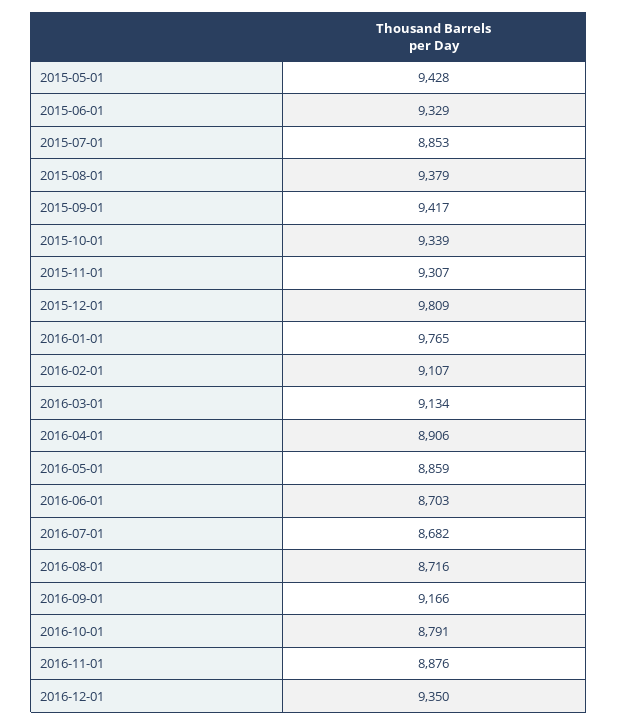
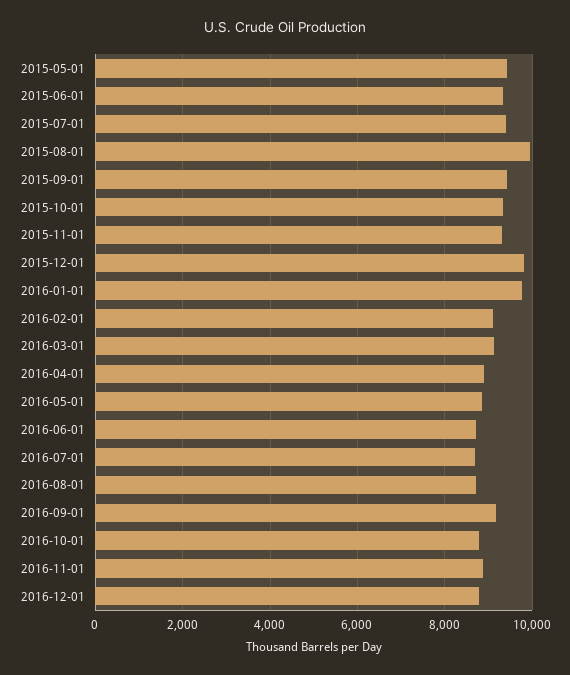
2015-07-01: 8853 -> 9400
2015-08-01: 9379 -> 10000
2016-12-01: 9350 -> 8800

